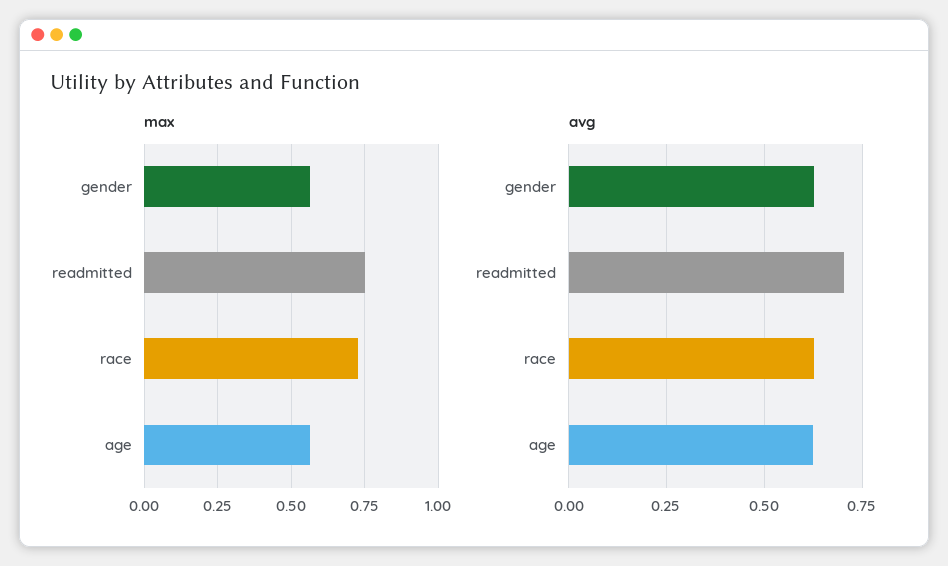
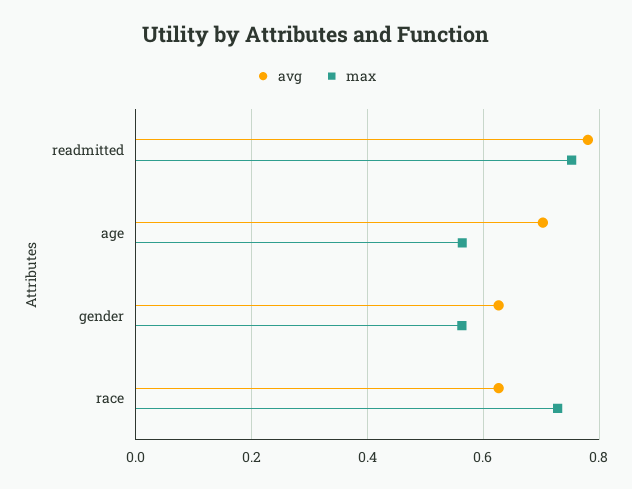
avg, readmitted: 0.7 -> 0.78
avg, age: 0.625 -> 0.7

